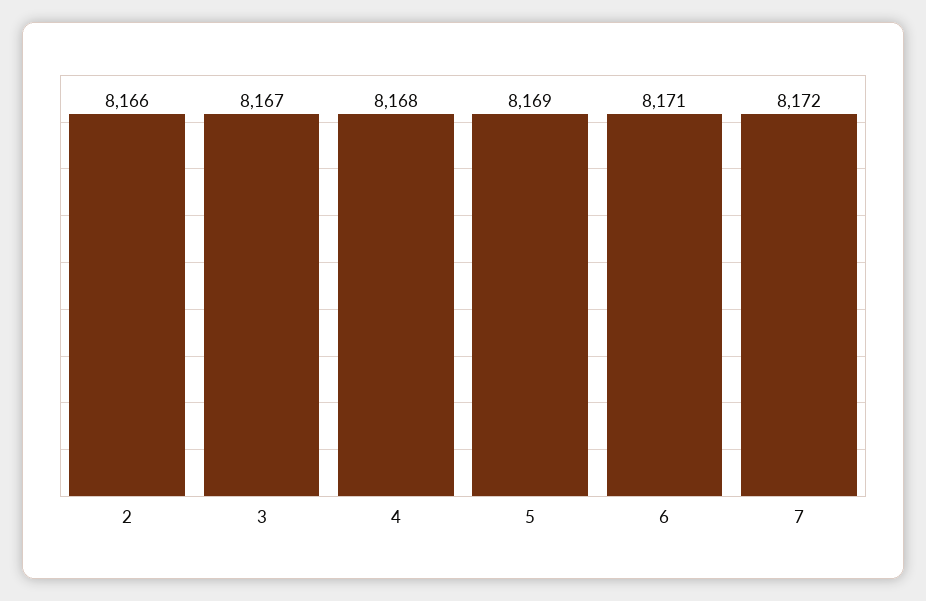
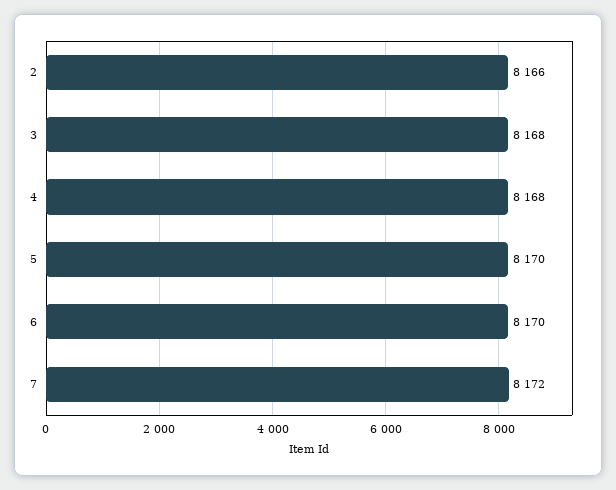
3: 8167 -> 8168
5: 8169 -> 8170
6: 8171 -> 8170

